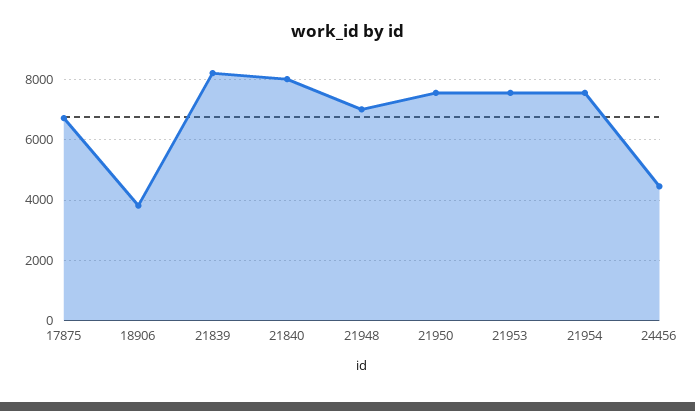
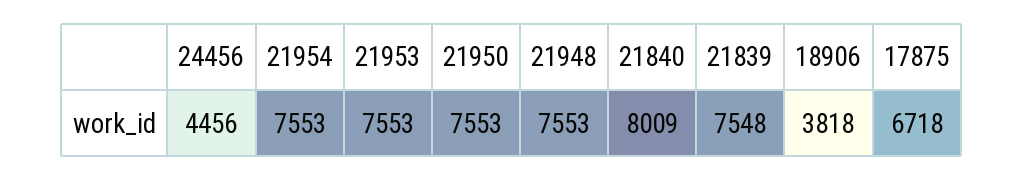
21839: 8200 -> 7548
21948: 7000 -> 7553

